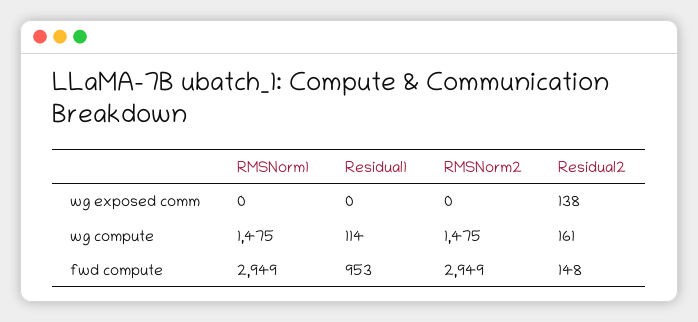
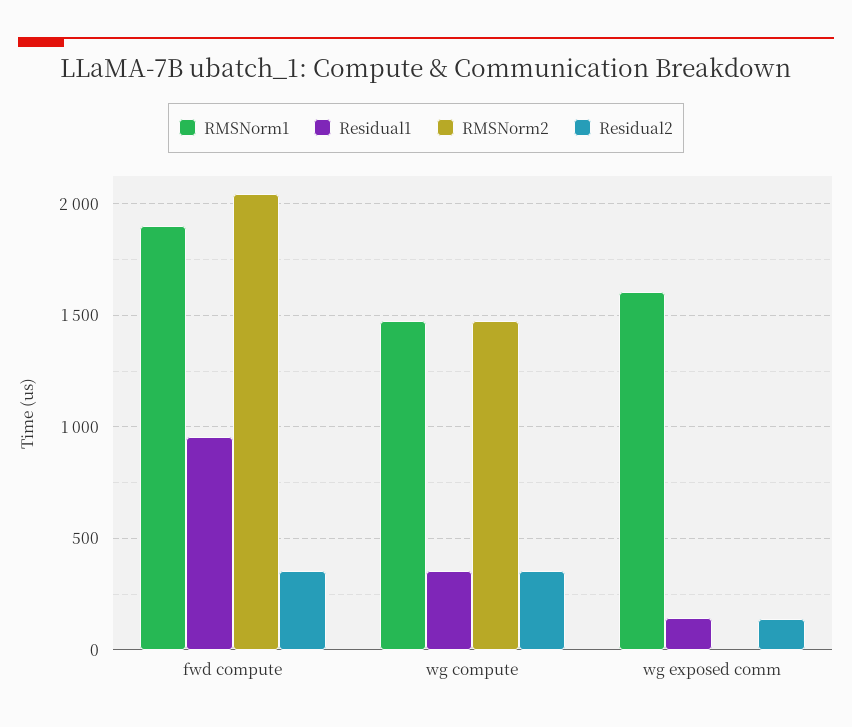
RMSNorm1, wg exposed comm: 0 -> 1600
Residual1, wg exposed comm: 0 -> 150
Residual1, wg compute: 114 -> 350
Residual2, wg compute: 161 -> 350
RMSNorm1, fwd compute: 2949 -> 1900
RMSNorm2, fwd compute: 2949 -> 2050
Residual2, fwd compute: 148 -> 350

